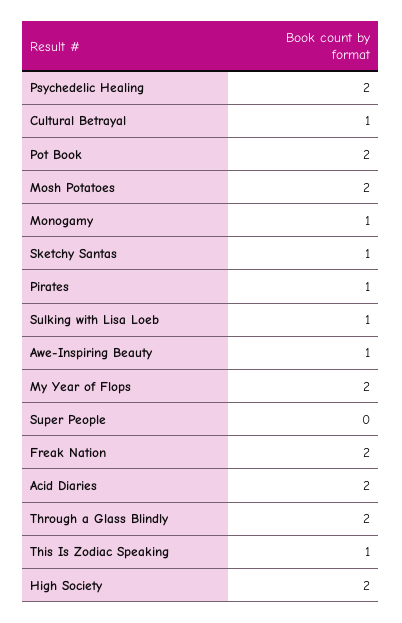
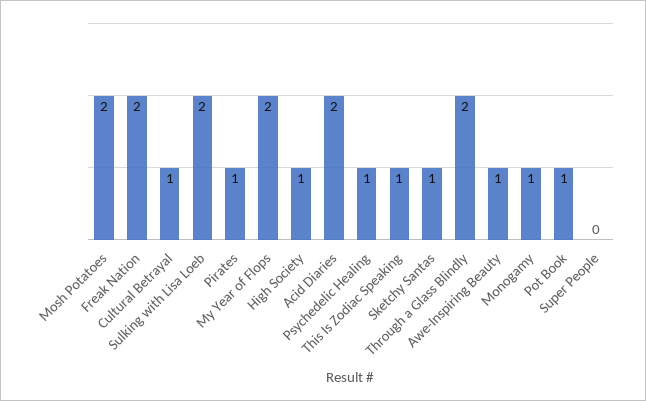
Psychedelic Healing: 2 -> 1
Pot Book: 2 -> 1
Sulking with Lisa Loeb: 1 -> 2
High Society: 2 -> 1

